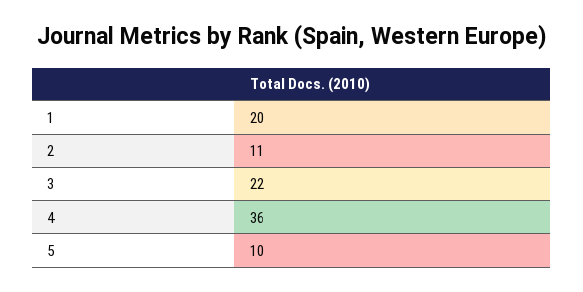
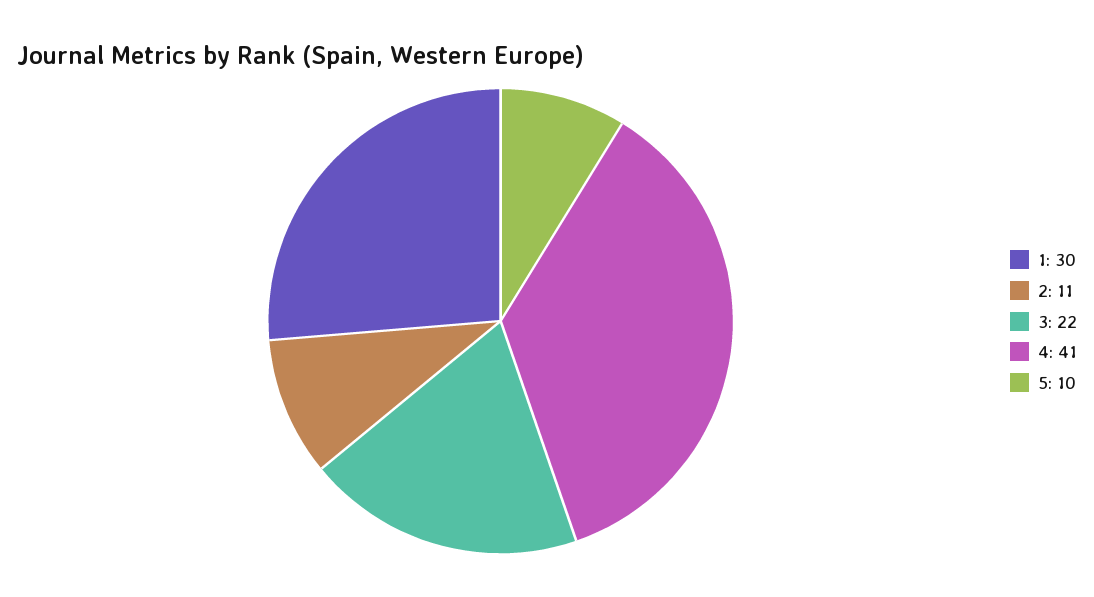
1: 20 -> 30
4: 36 -> 41

